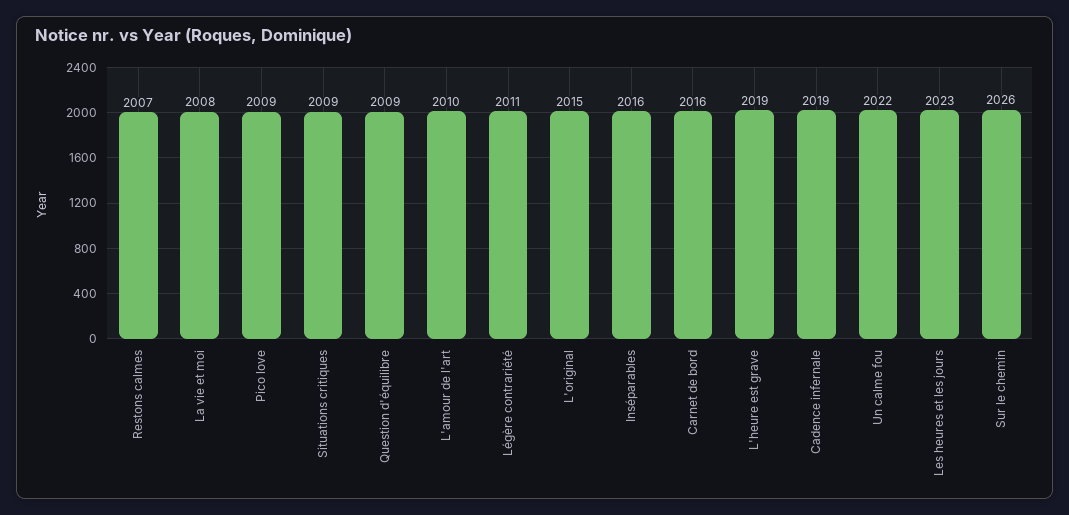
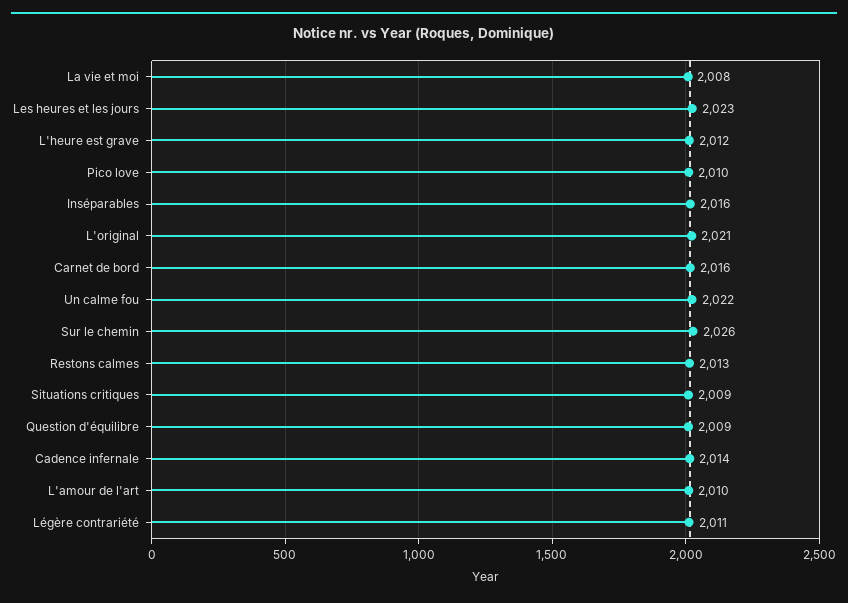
Restons calmes: 2007 -> 2013
Pico love: 2009 -> 2010
L'original: 2015 -> 2021
L'heure est grave: 2019 -> 2012
Cadence infernale: 2019 -> 2014

